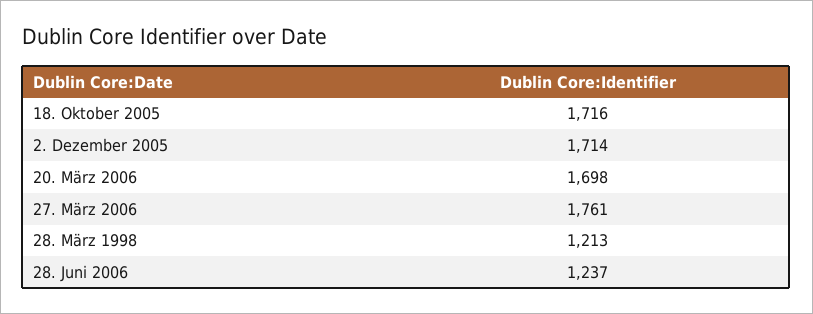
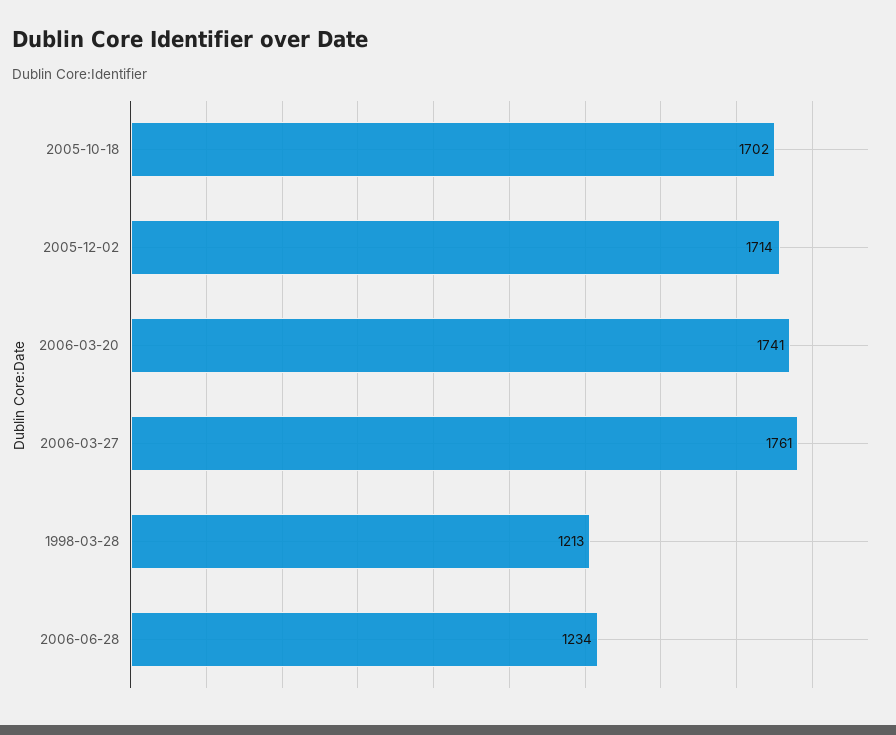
18. Oktober 2005: 1716 -> 1702
20. März 2006: 1698 -> 1741
28. Juni 2006: 1237 -> 1234

